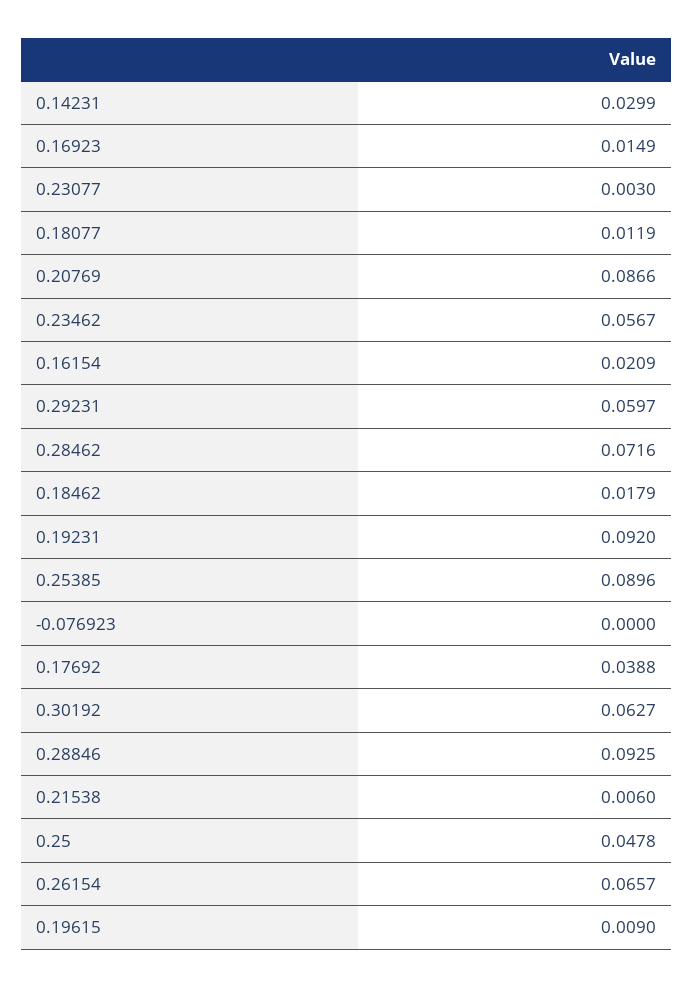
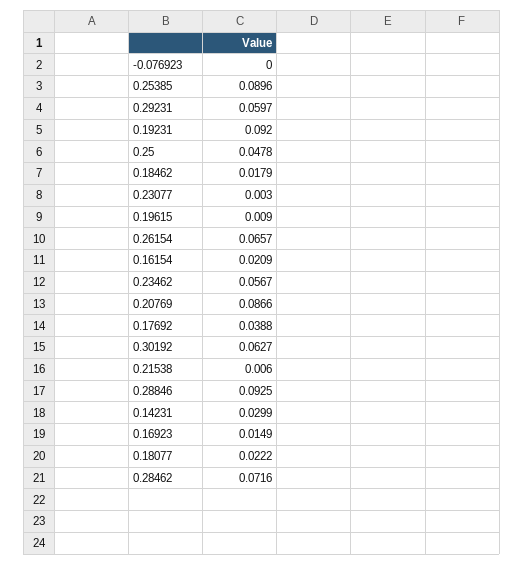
0.18077: 0.0119 -> 0.0222

